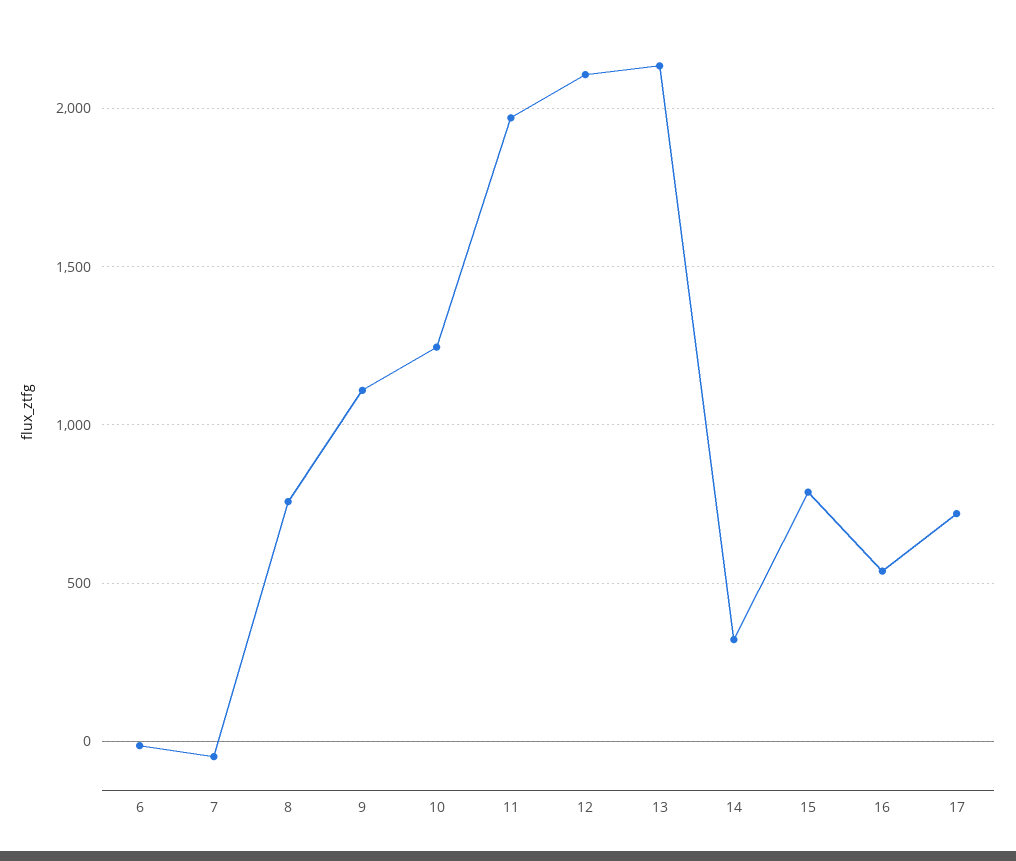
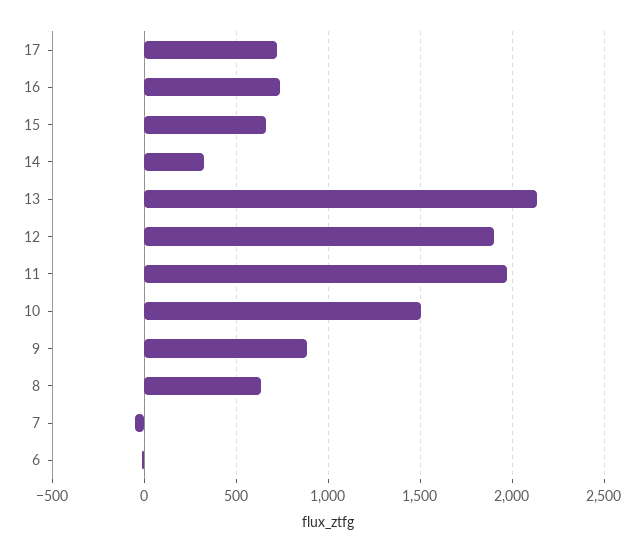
8: 750 -> 650
9: 1100 -> 900
10: 1250 -> 1500
12: 2100 -> 1900
15: 800 -> 650
16: 550 -> 750

